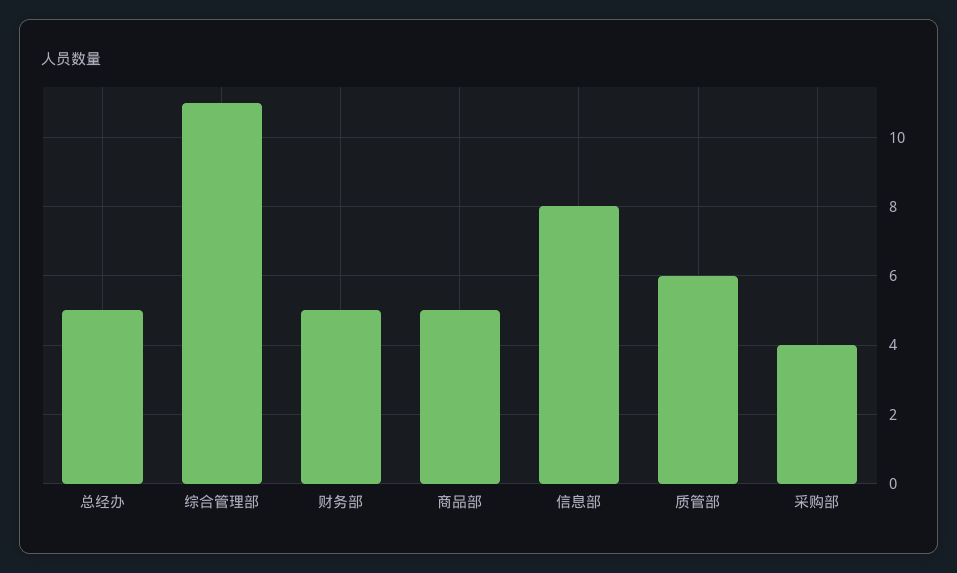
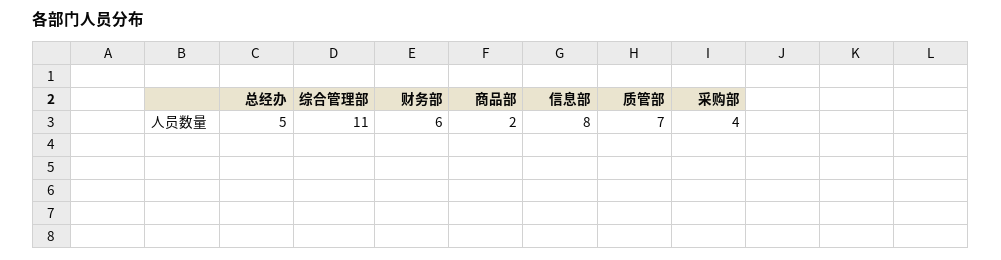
财务部: 5 -> 6
商品部: 5 -> 2
质管部: 6 -> 7

